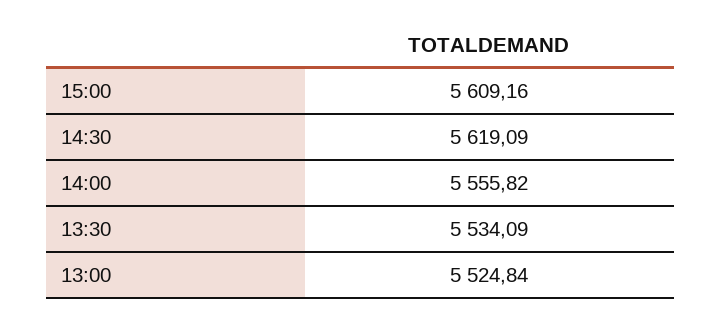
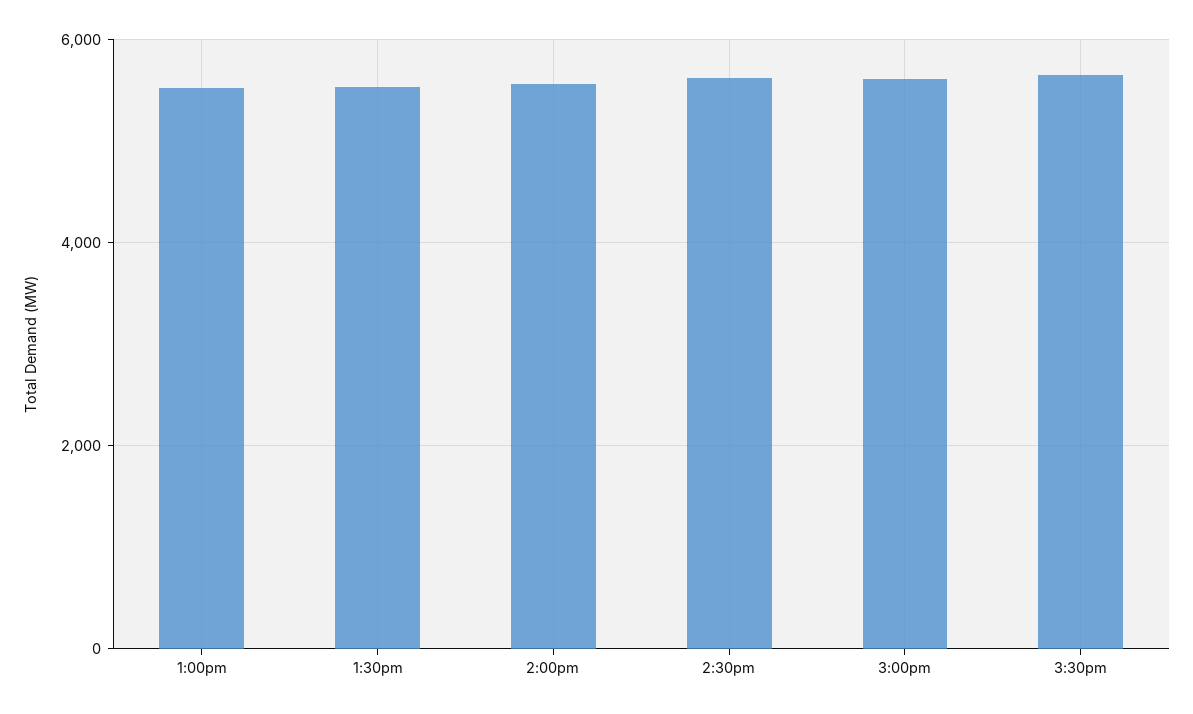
3:30pm: none -> 5600

